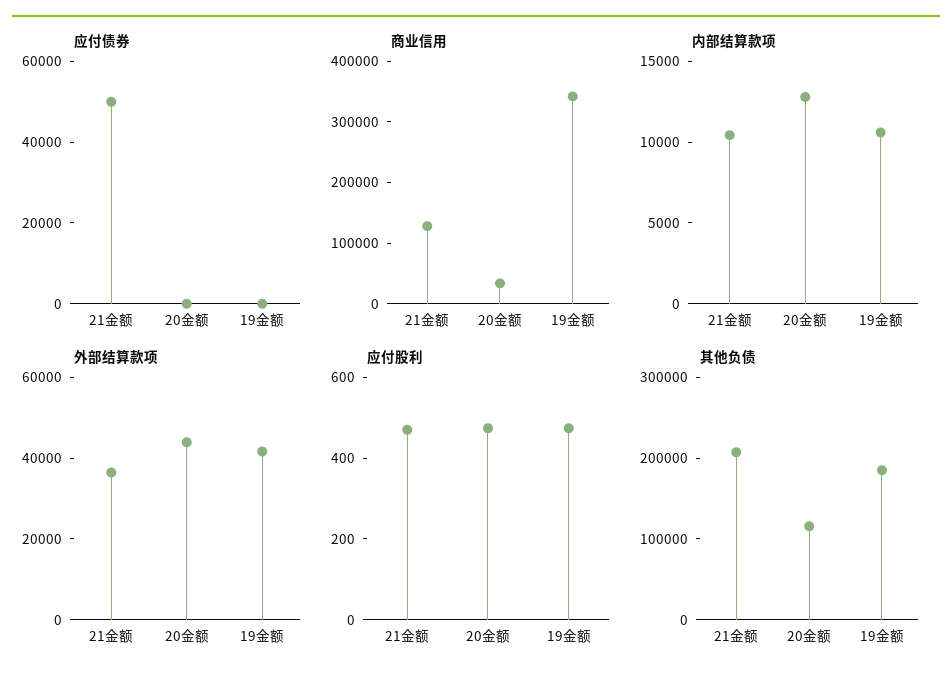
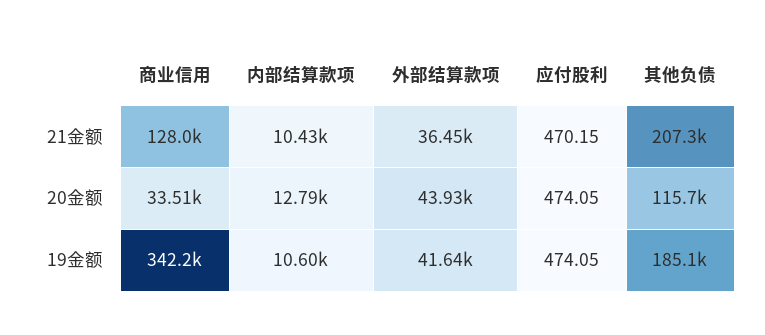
应付债券, 21金额: 50000 -> none
应付债券, 20金额: 0 -> none
应付债券, 19金额: 0 -> none

